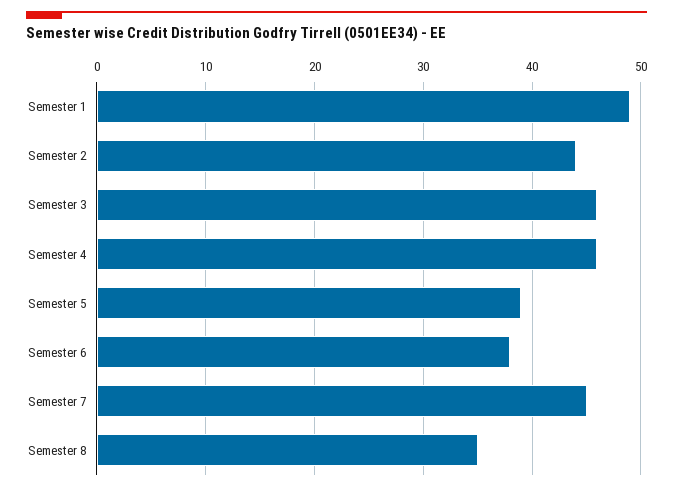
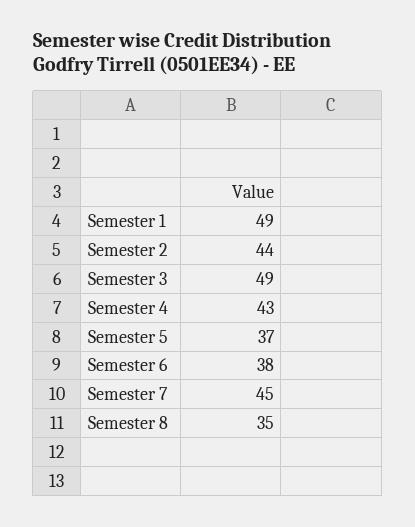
Semester 3: 46 -> 49
Semester 4: 46 -> 43
Semester 5: 39 -> 37

